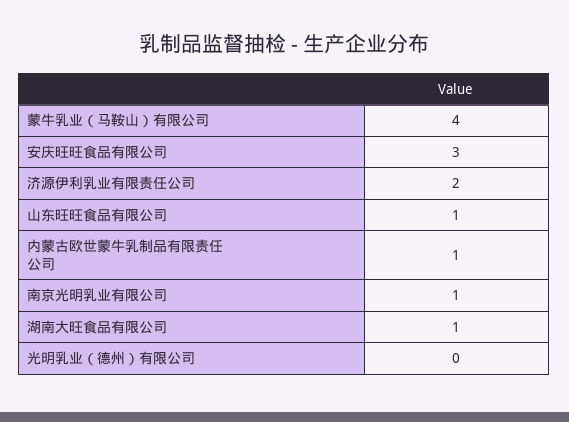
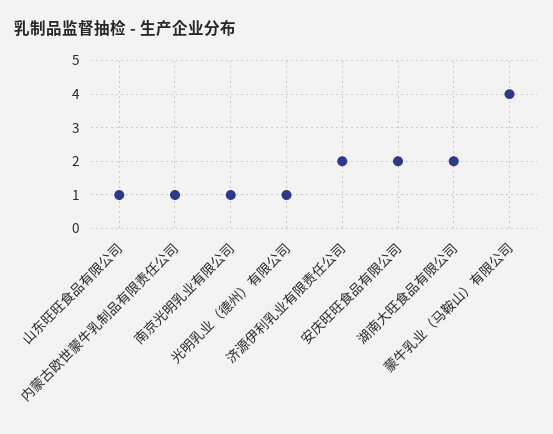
安庆旺旺食品有限公司: 3 -> 2
湖南大旺食品有限公司: 1 -> 2
光明乳业（德州）有限公司: 0 -> 1

